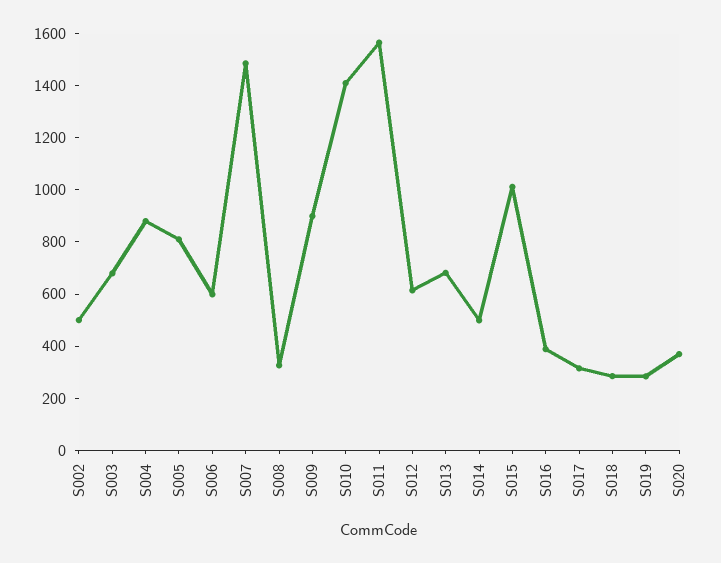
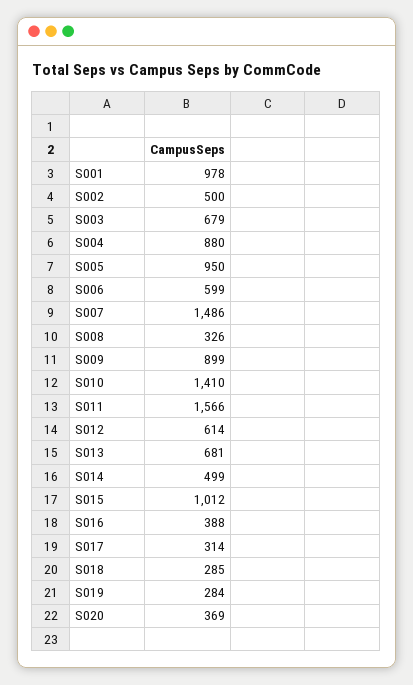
S005: 800 -> 950
S001: none -> 978

